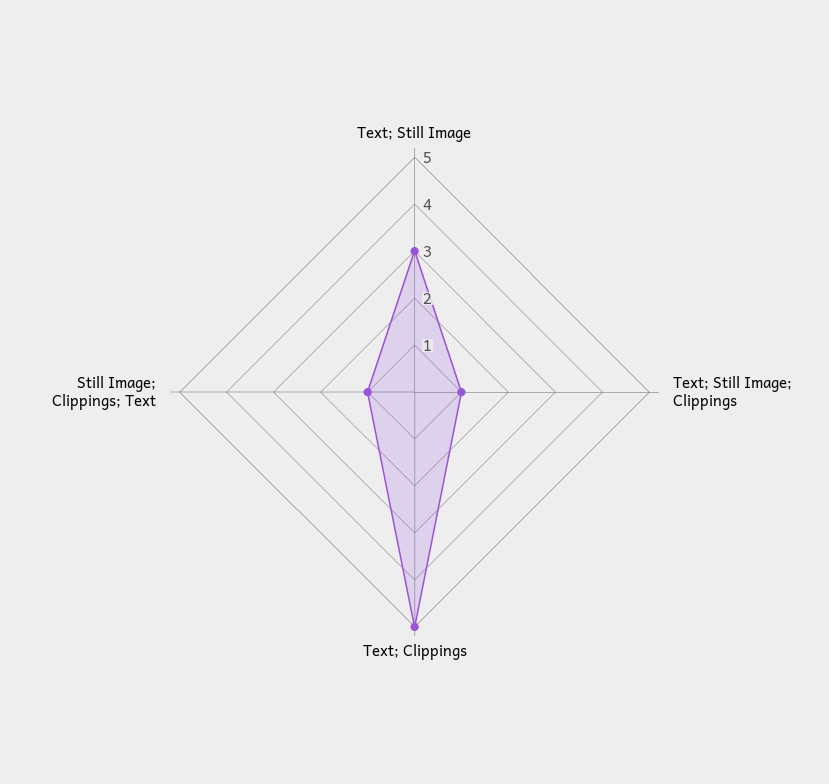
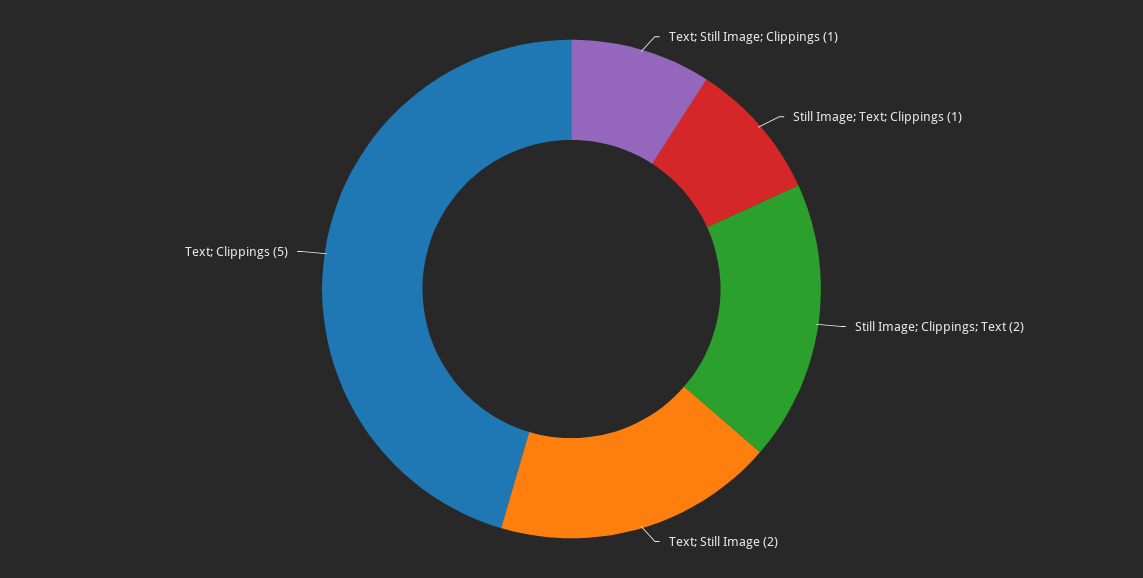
Text; Still Image: 3 -> 2
Still Image; Clippings; Text: 1 -> 2
Still Image; Text; Clippings: none -> 1

